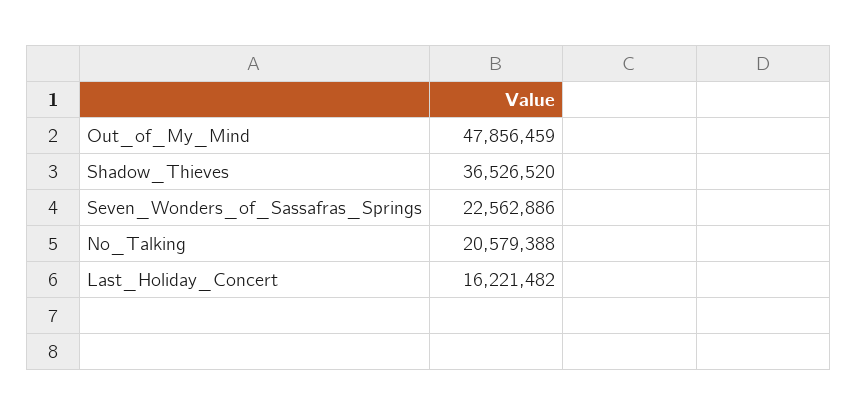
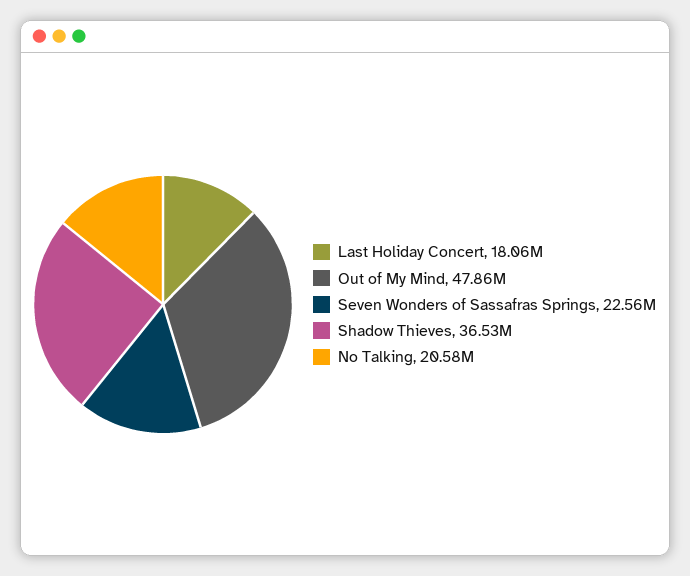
Last_Holiday_Concert: 16221482 -> 18060000

